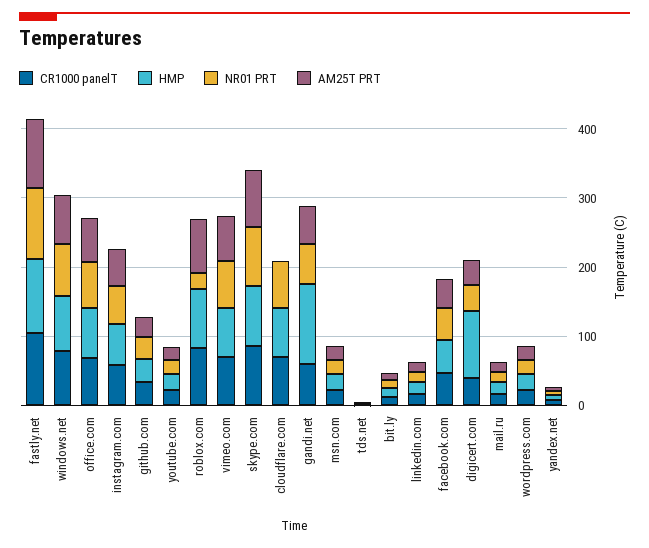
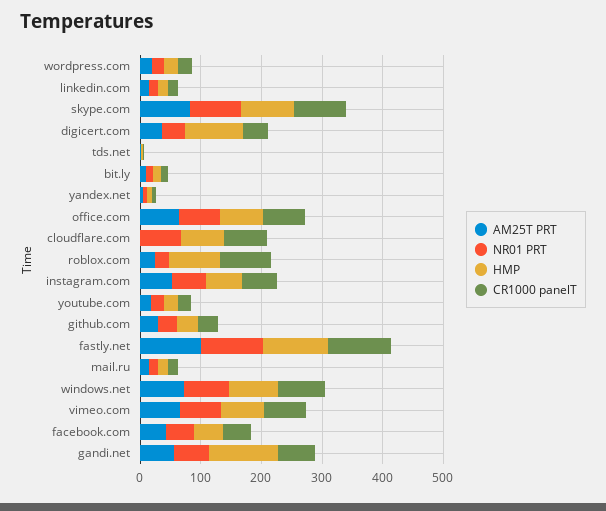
AM25T PRT, roblox.com: 80 -> 20
CR1000 panelT, msn.com: 20 -> none
HMP, msn.com: 20 -> none
NR01 PRT, msn.com: 20 -> none
AM25T PRT, msn.com: 20 -> none

